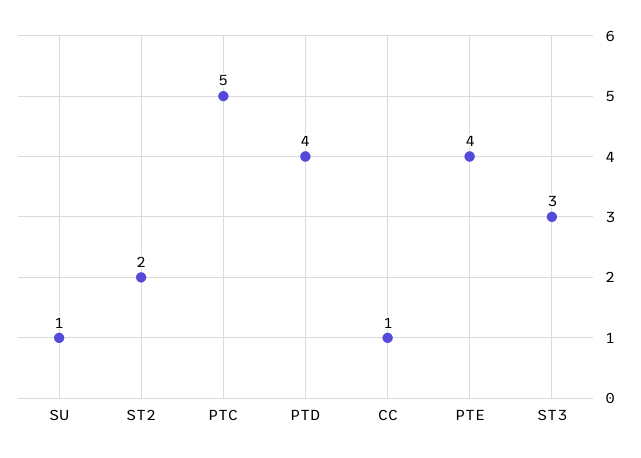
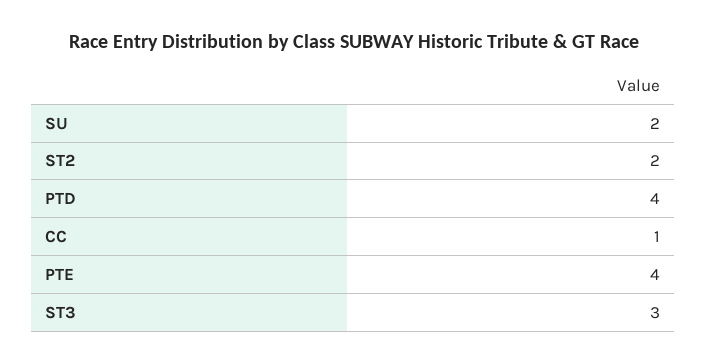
SU: 1 -> 2
PTC: 5 -> none

